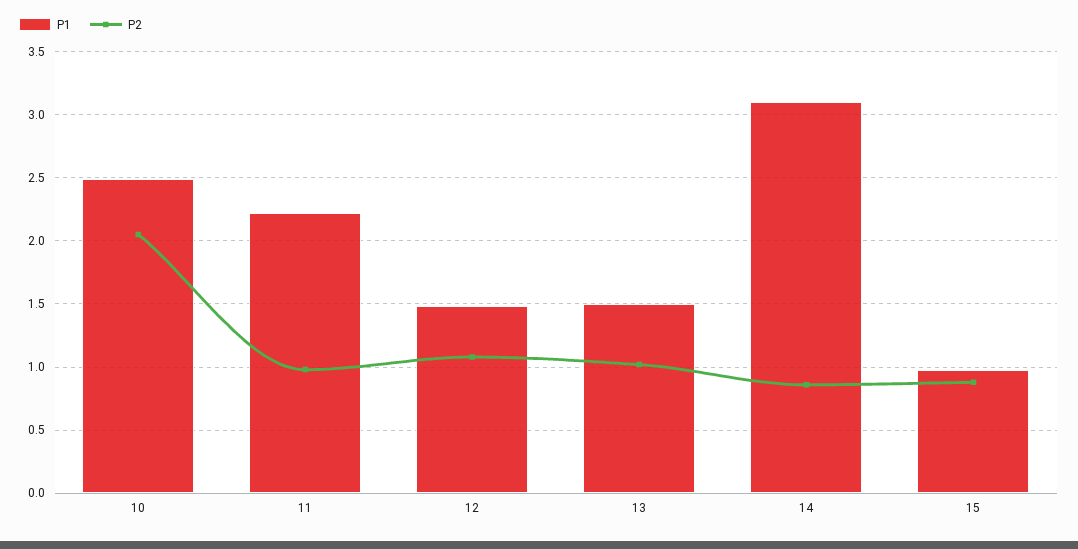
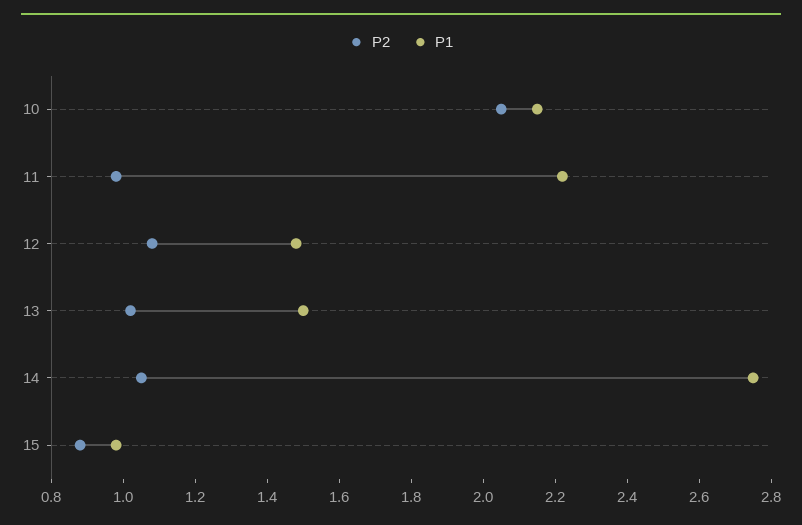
P1, 10: 2.5 -> 2.15
P1, 14: 3.1 -> 2.75
P2, 14: 0.85 -> 1.05

